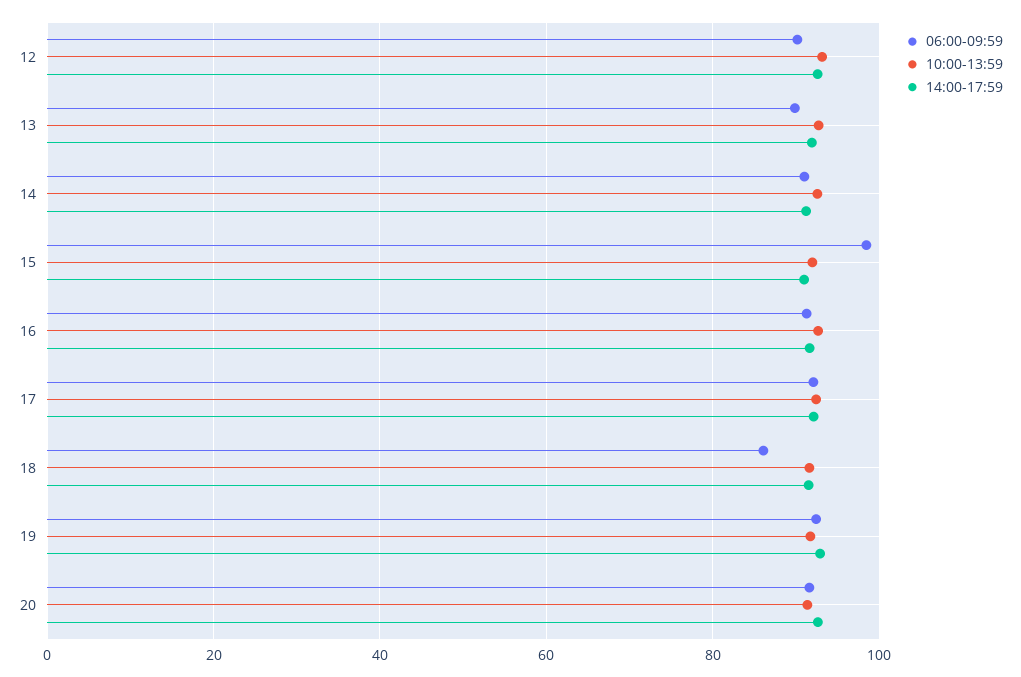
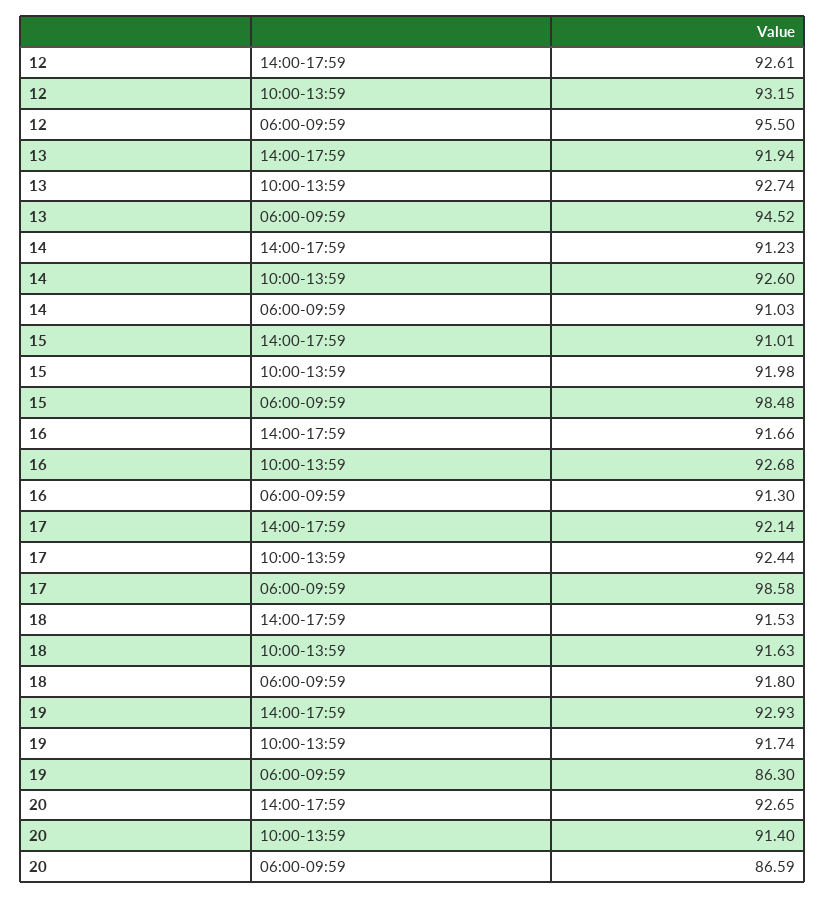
06:00-09:59, 12: 90 -> 95.5
06:00-09:59, 13: 90 -> 94.52
06:00-09:59, 17: 92 -> 98.58
06:00-09:59, 18: 86 -> 91.8
06:00-09:59, 19: 92 -> 86.3
06:00-09:59, 20: 92 -> 86.59

